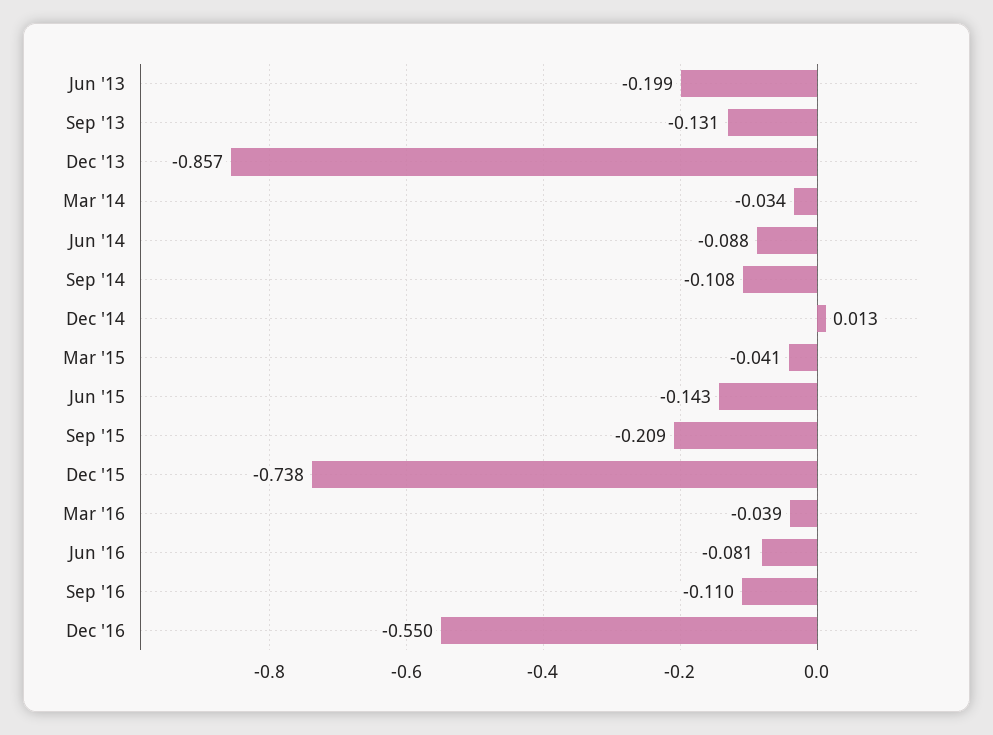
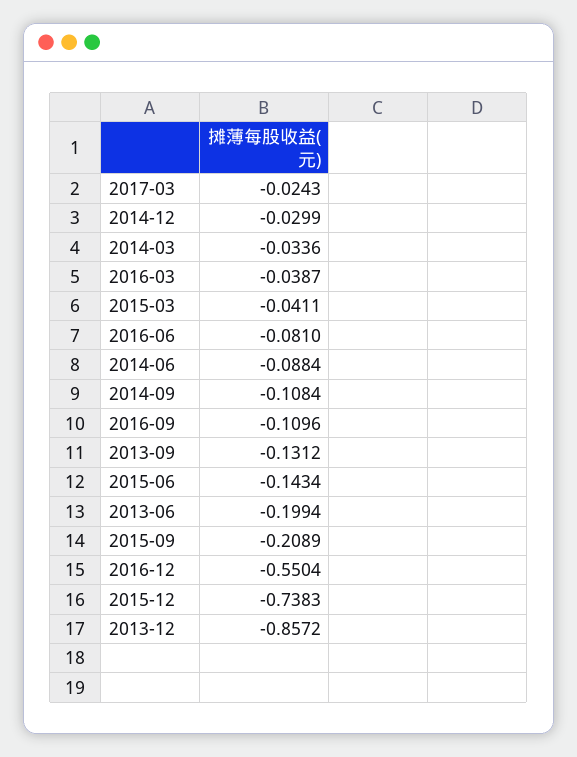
Dec '14: 0.013 -> -0.0299
2017-03: none -> -0.0243

